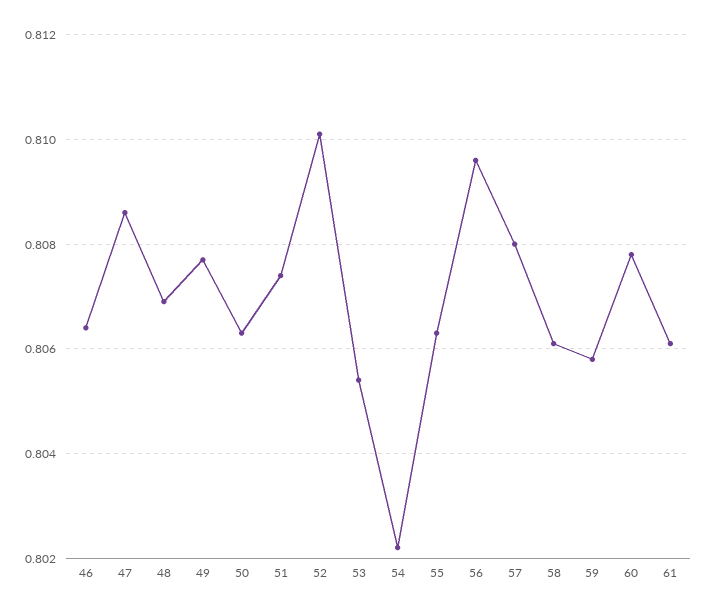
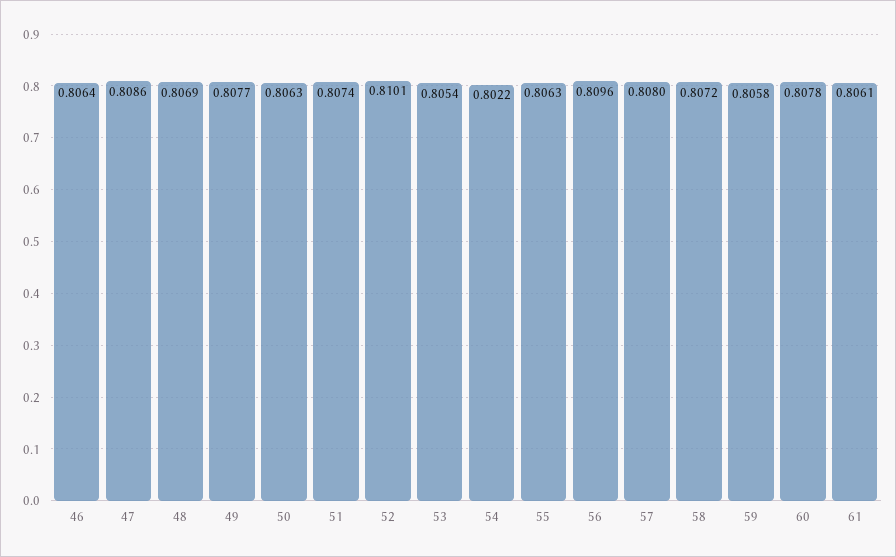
58: 0.806 -> 0.8072

